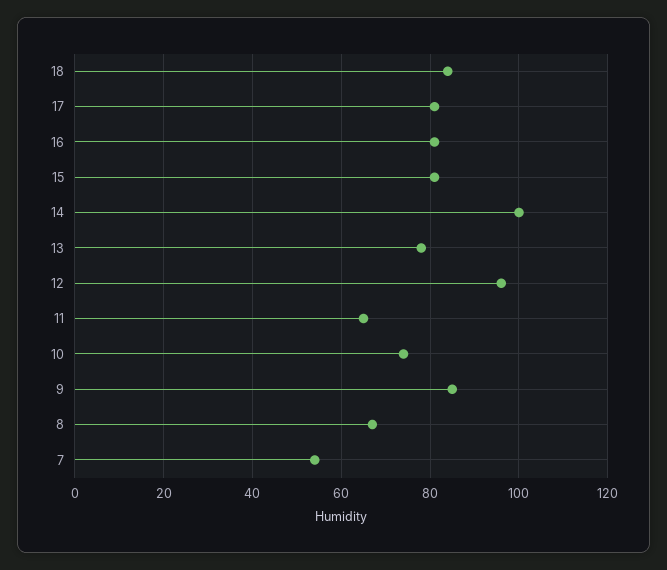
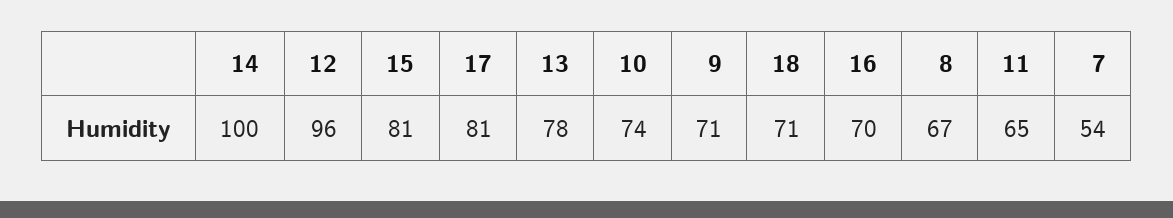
18: 85 -> 71
16: 80 -> 70
9: 85 -> 71

